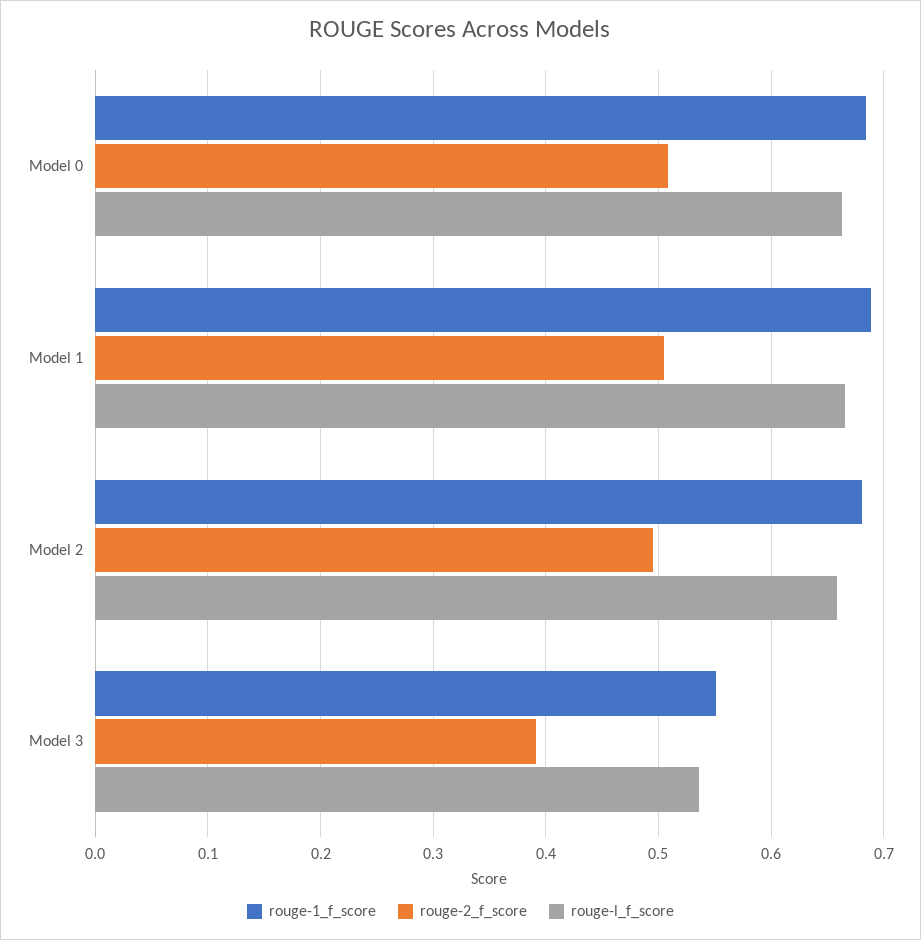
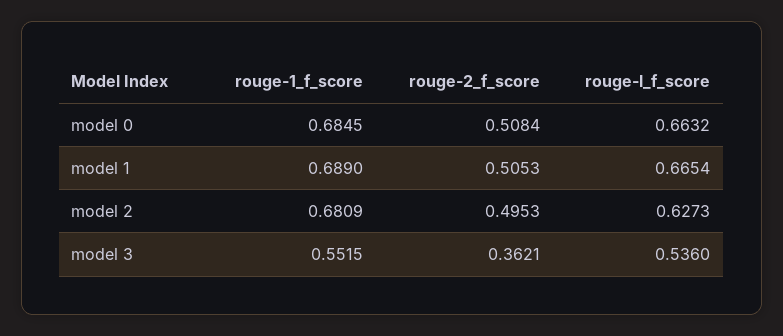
rouge-l_f_score, Model 2: 0.66 -> 0.6273
rouge-2_f_score, Model 3: 0.39 -> 0.3621

